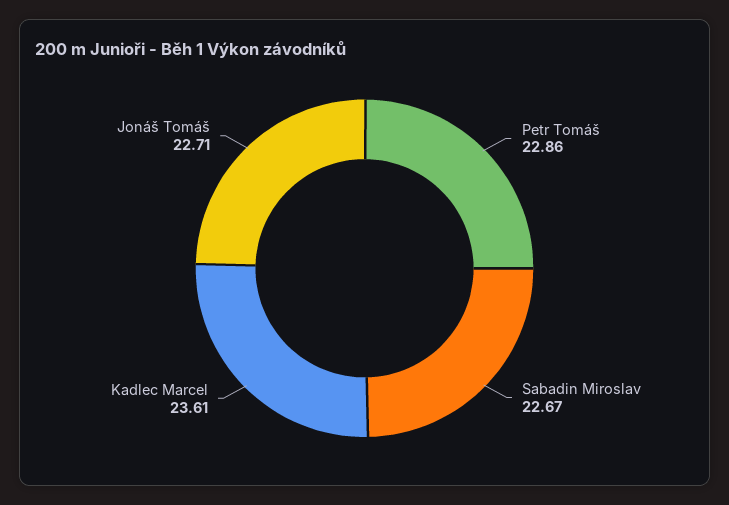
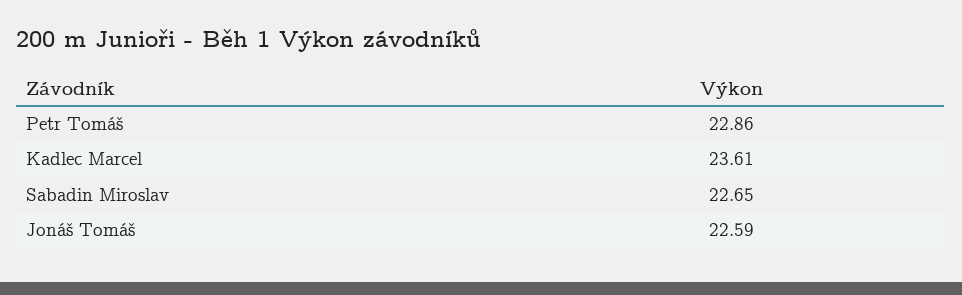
Sabadin Miroslav: 22.67 -> 22.65
Jonáš Tomáš: 22.71 -> 22.59

